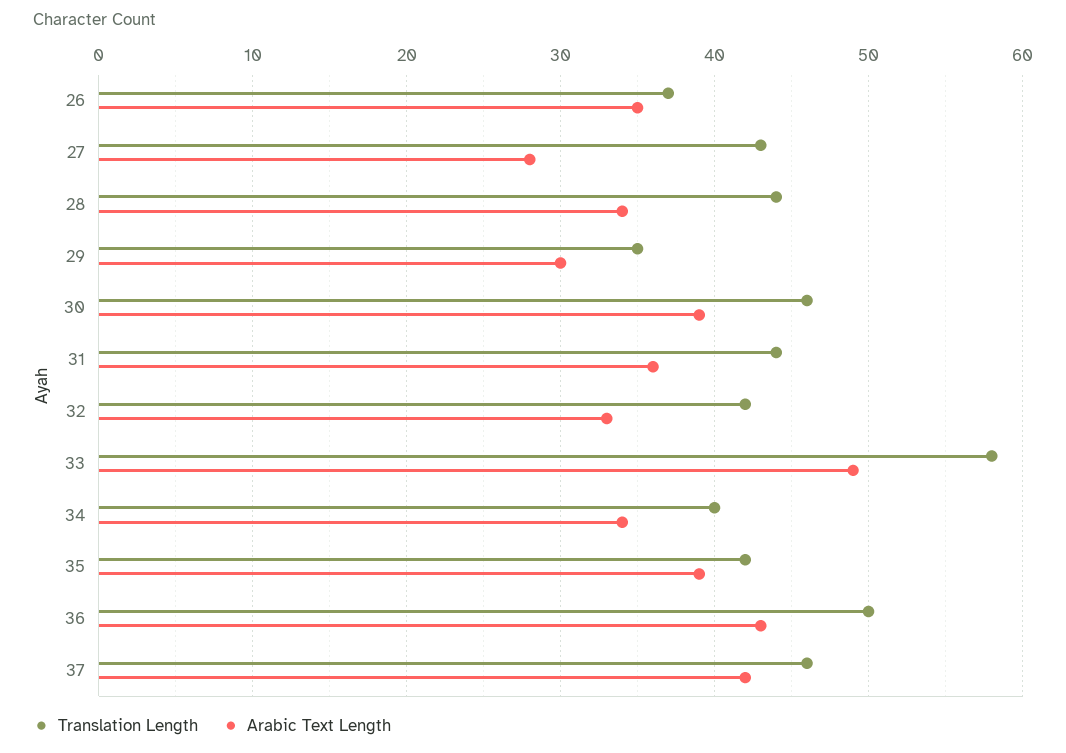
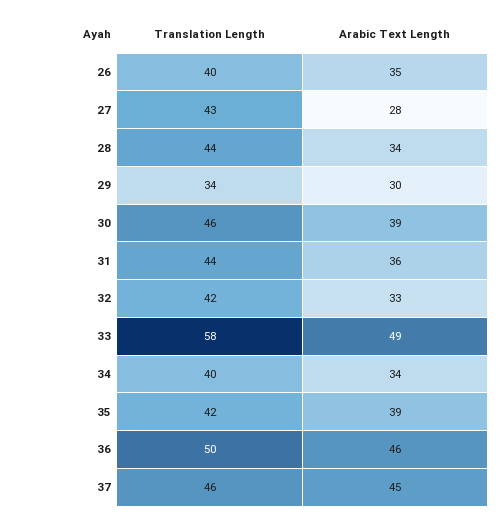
Translation Length, 26: 37 -> 40
Translation Length, 29: 35 -> 34
Arabic Text Length, 36: 43 -> 46
Arabic Text Length, 37: 42 -> 45

